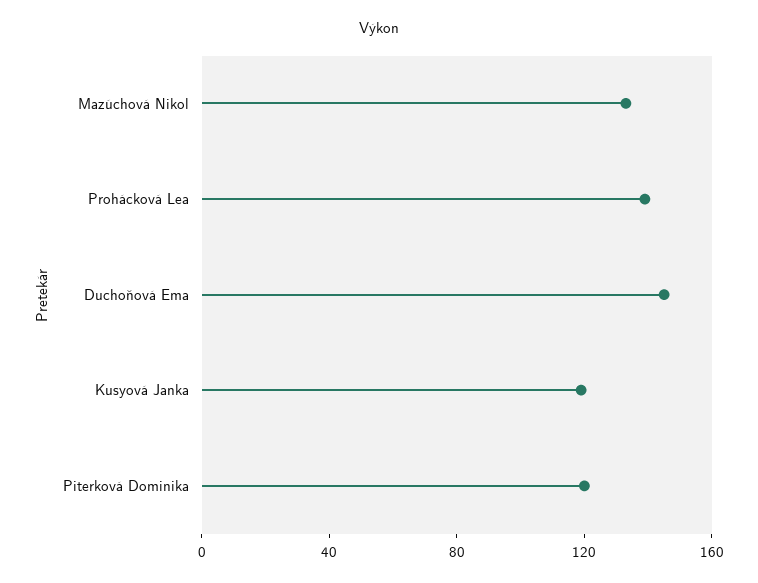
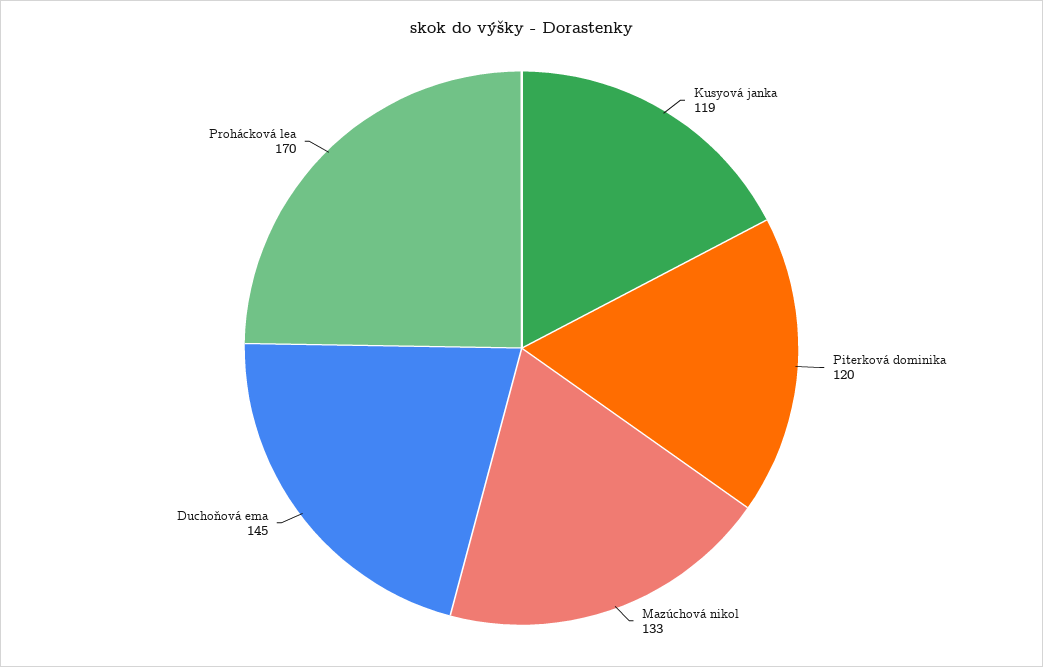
Prohácková Lea: 140 -> 170

